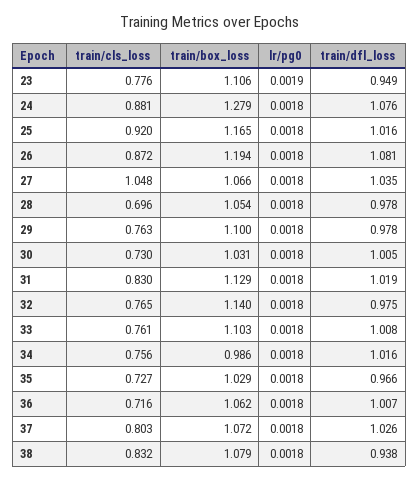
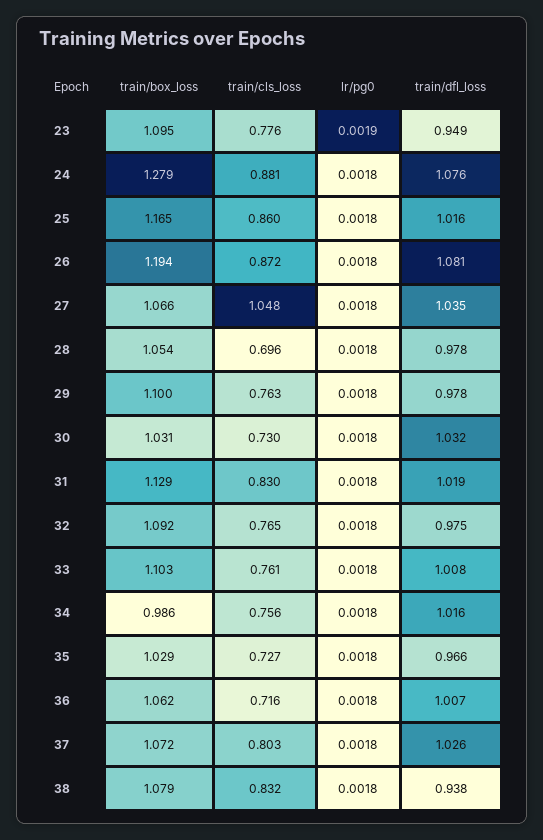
train/box_loss, 23: 1.106 -> 1.095
train/cls_loss, 25: 0.92 -> 0.86
train/dfl_loss, 30: 1.005 -> 1.032
train/box_loss, 32: 1.14 -> 1.092

